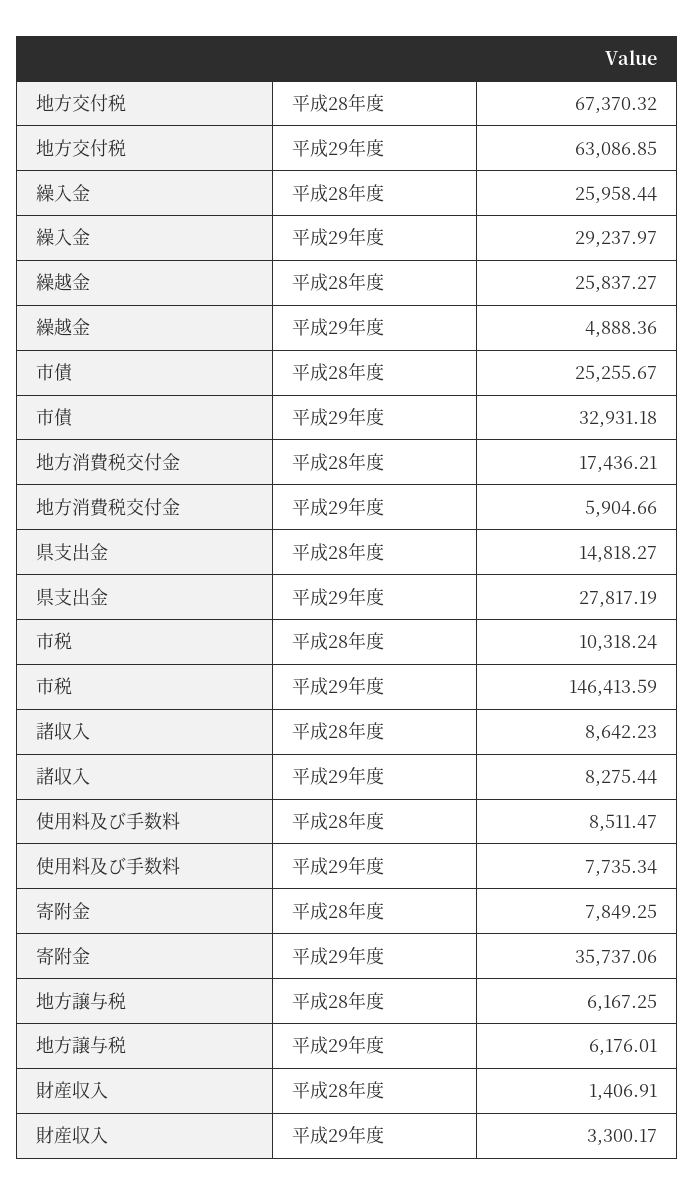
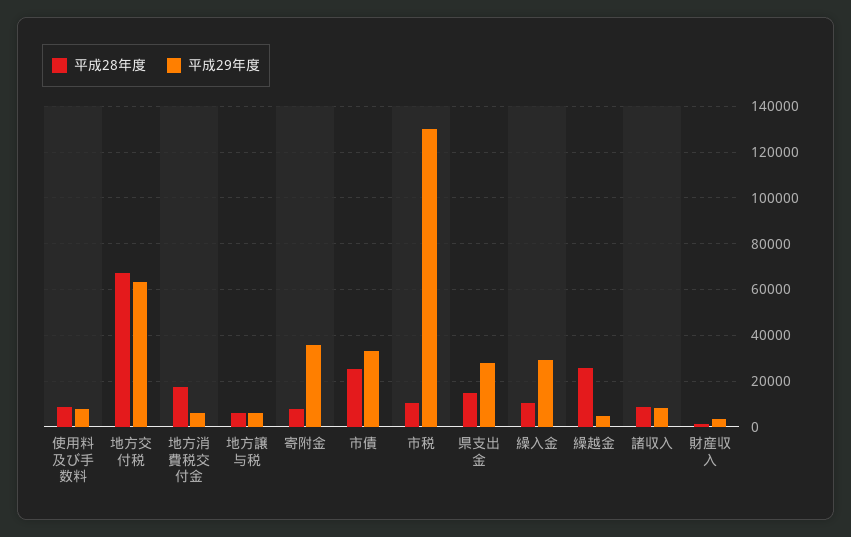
平成28年度, 繰入金: 25958.44 -> 10000
平成29年度, 市税: 146413.59 -> 130000

